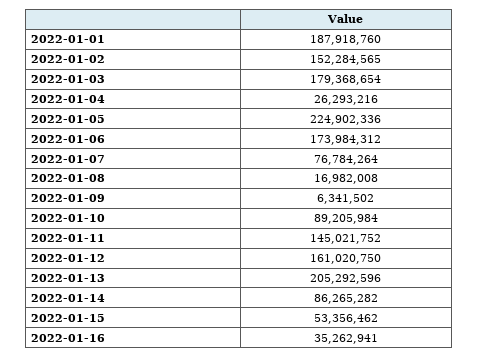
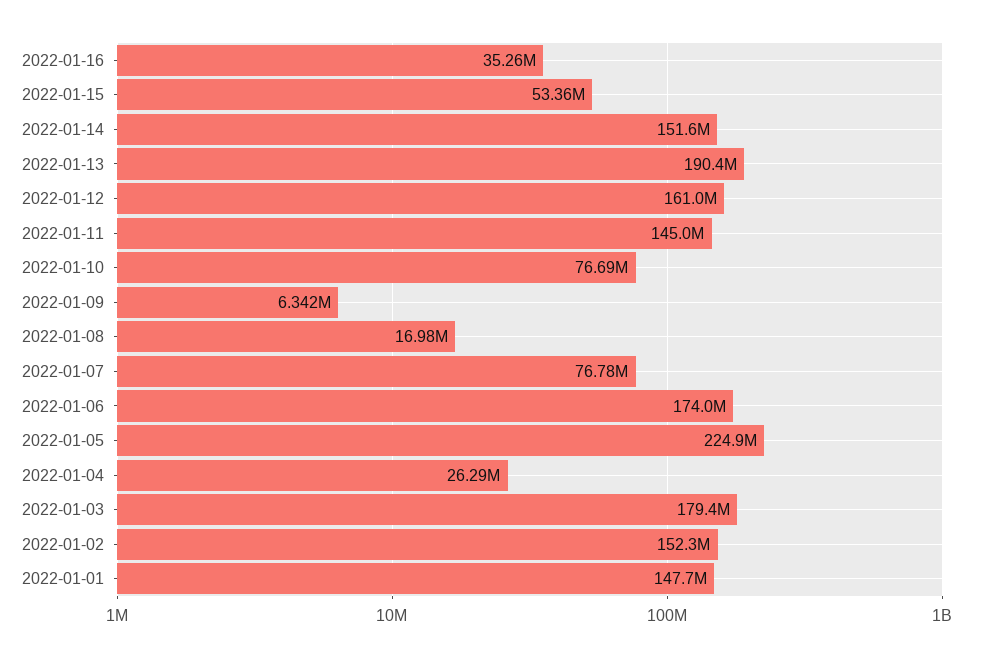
2022-01-01: 187918760 -> 147700000
2022-01-10: 89205984 -> 76690000
2022-01-13: 205292596 -> 190400000
2022-01-14: 86265282 -> 151600000

